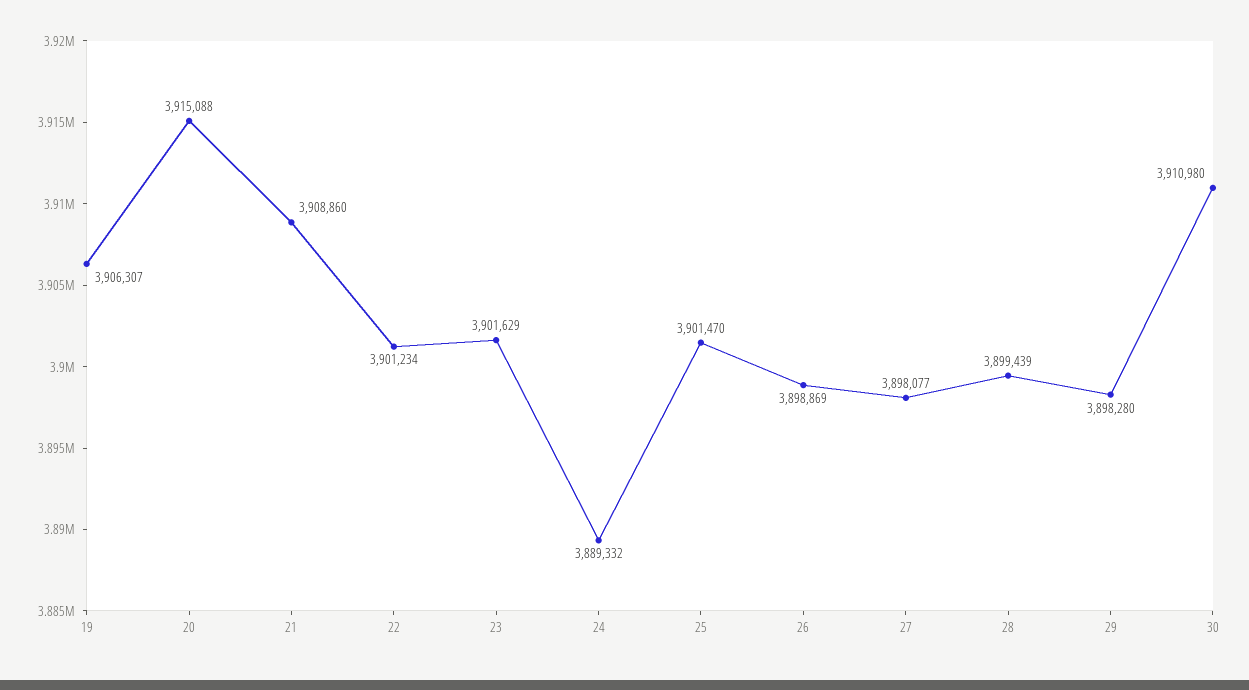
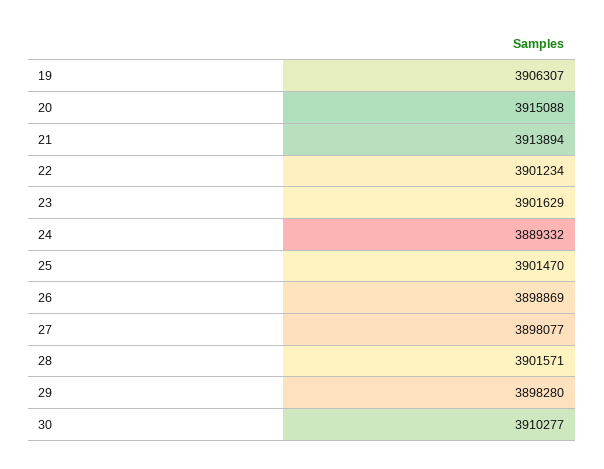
21: 3908860 -> 3913894
28: 3899439 -> 3901571
30: 3910980 -> 3910277

